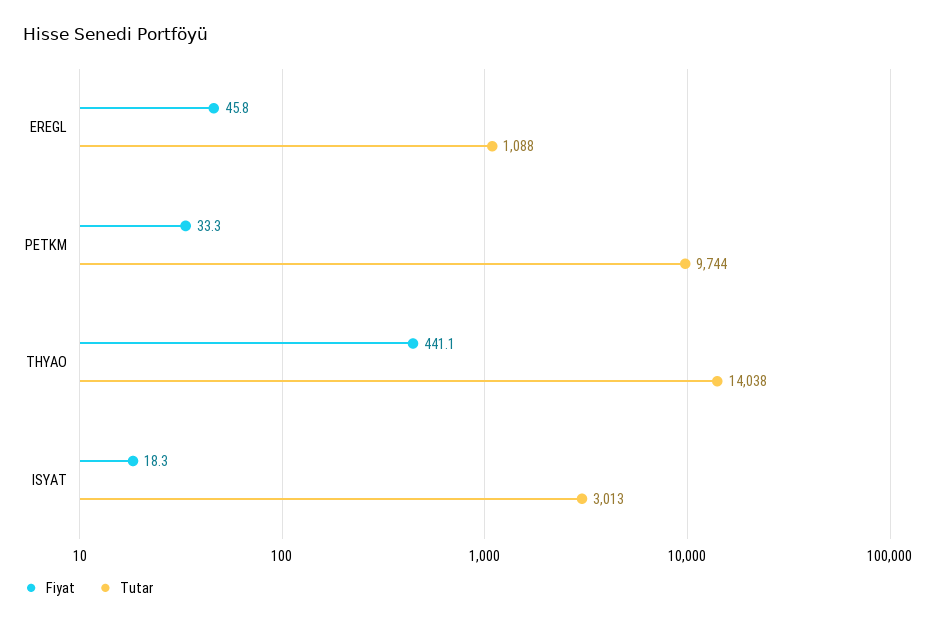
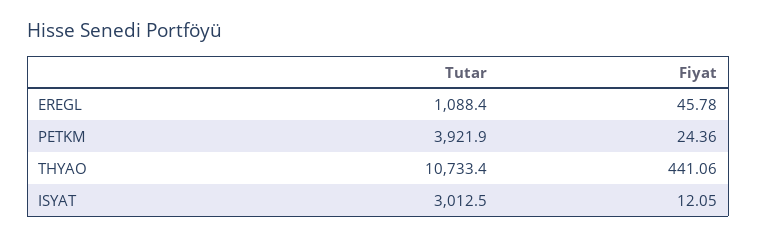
Fiyat, PETKM: 33.3 -> 24.36
Tutar, PETKM: 9744 -> 3921.9
Tutar, THYAO: 14038 -> 10733.4
Fiyat, ISYAT: 18.3 -> 12.05

